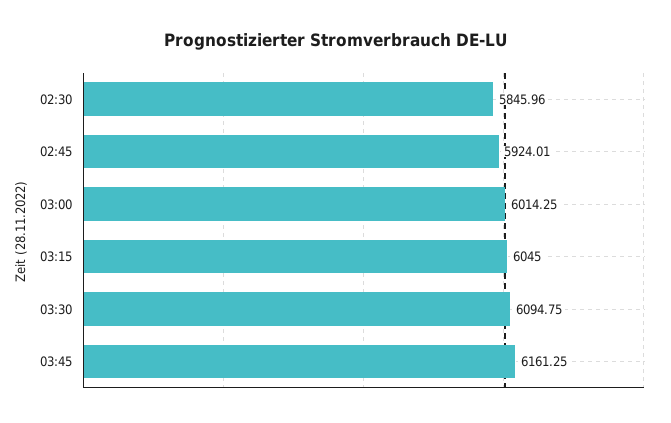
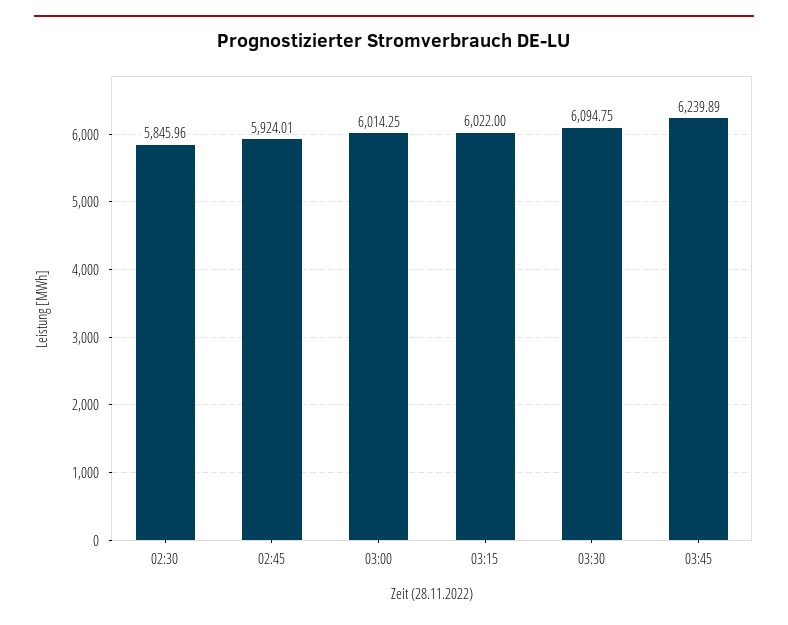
03:15: 6045 -> 6022
03:45: 6161.25 -> 6239.89

